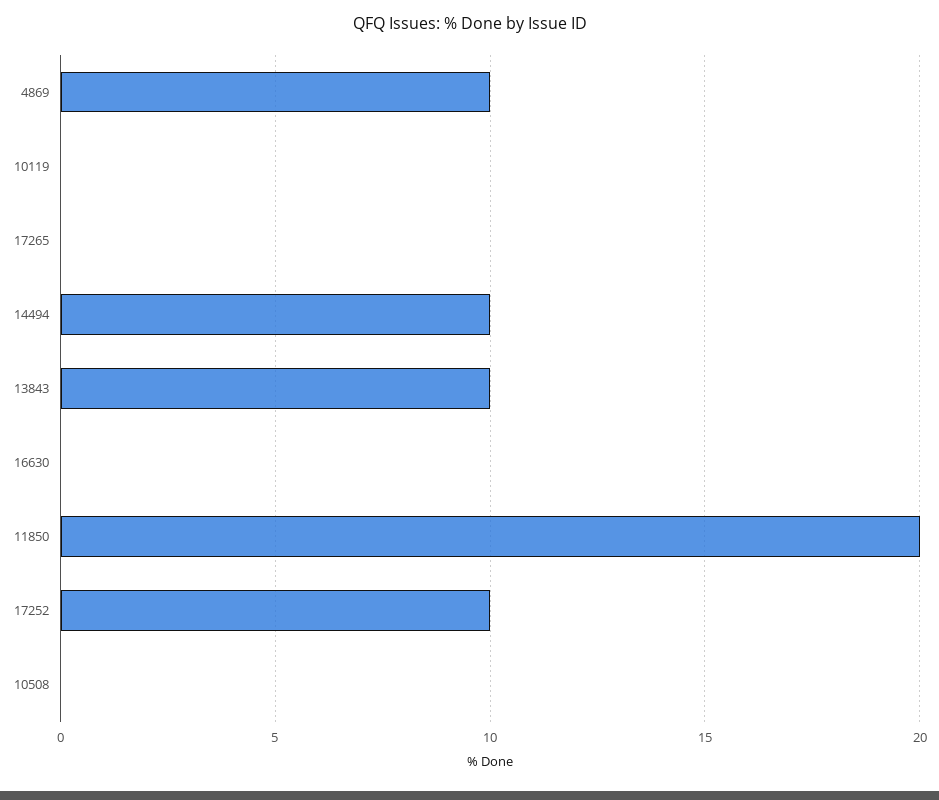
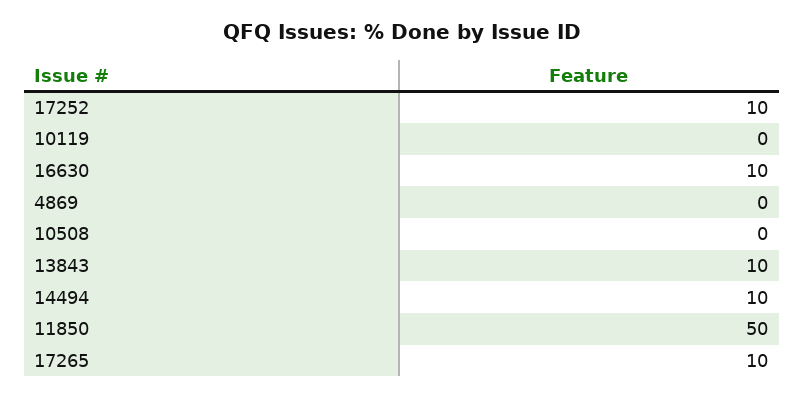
4869: 10 -> 0
17265: 0 -> 10
16630: 0 -> 10
11850: 20 -> 50

